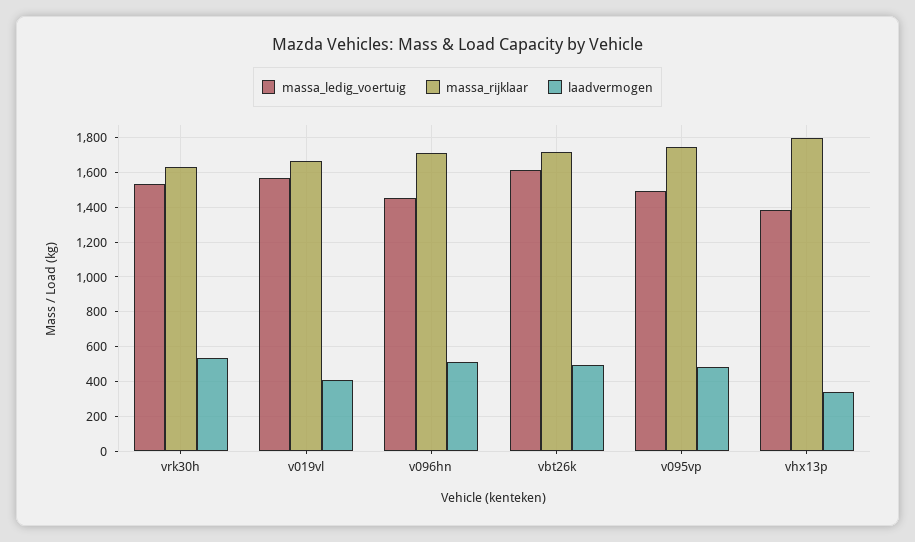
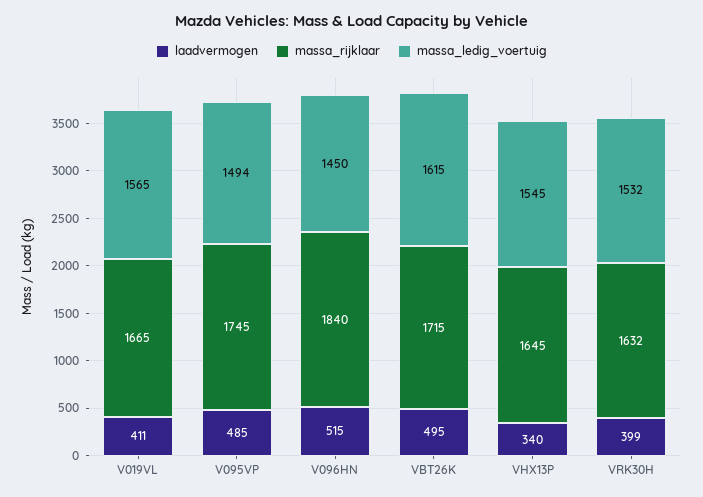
laadvermogen, vrk30h: 550 -> 399
massa_rijklaar, v096hn: 1700 -> 1840
massa_ledig_voertuig, vhx13p: 1400 -> 1545
massa_rijklaar, vhx13p: 1800 -> 1645

